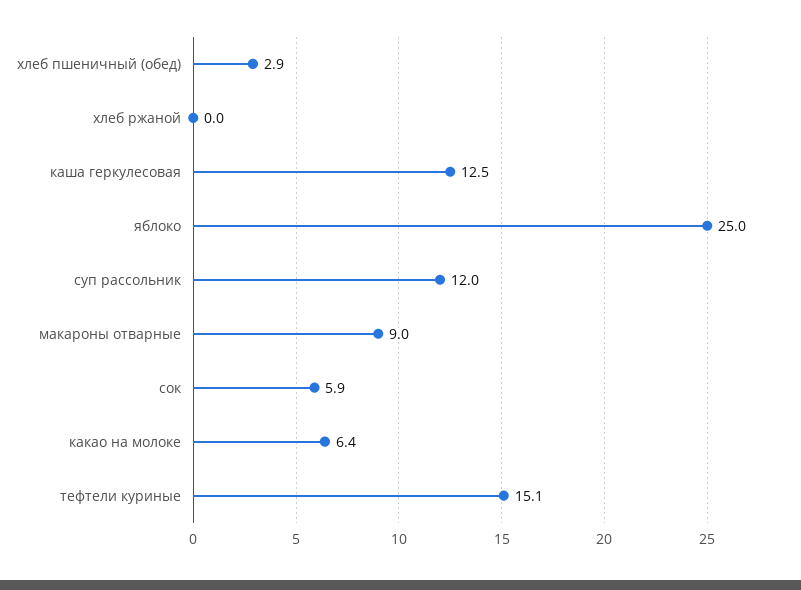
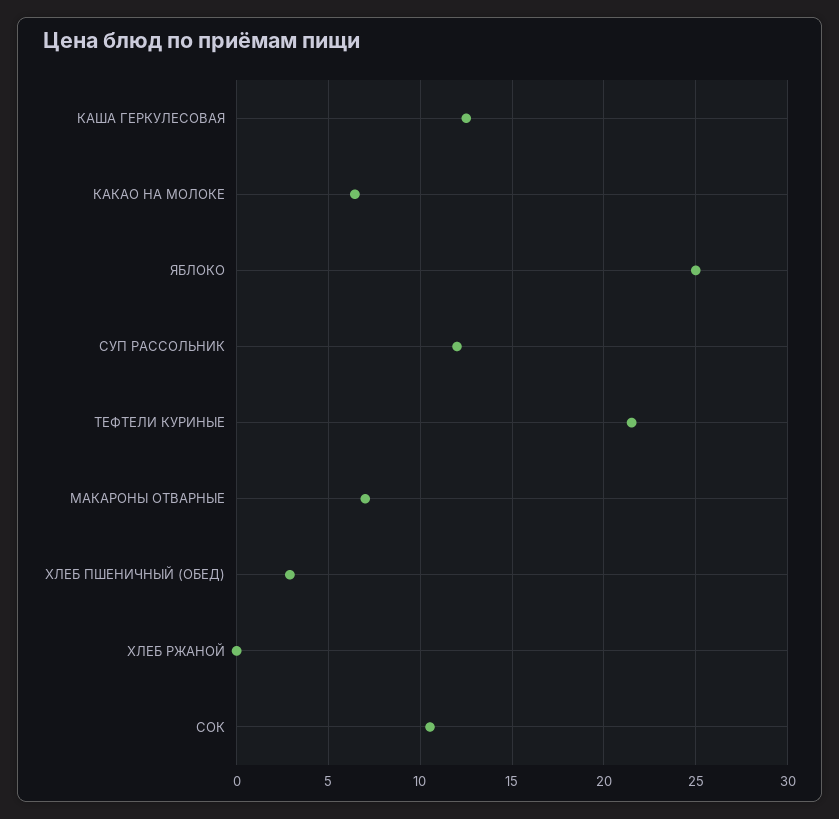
макароны отварные: 9 -> 7
сок: 5.9 -> 10.5
тефтели куриные: 15.1 -> 21.5

